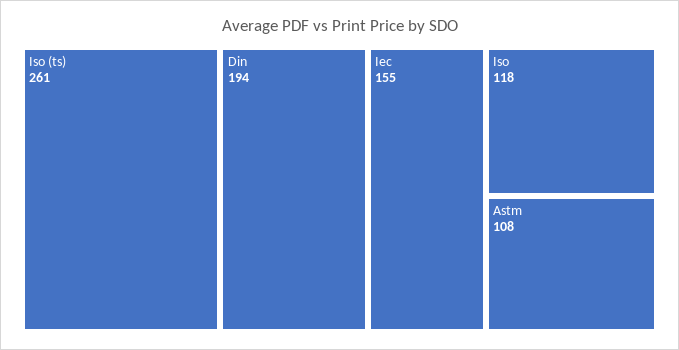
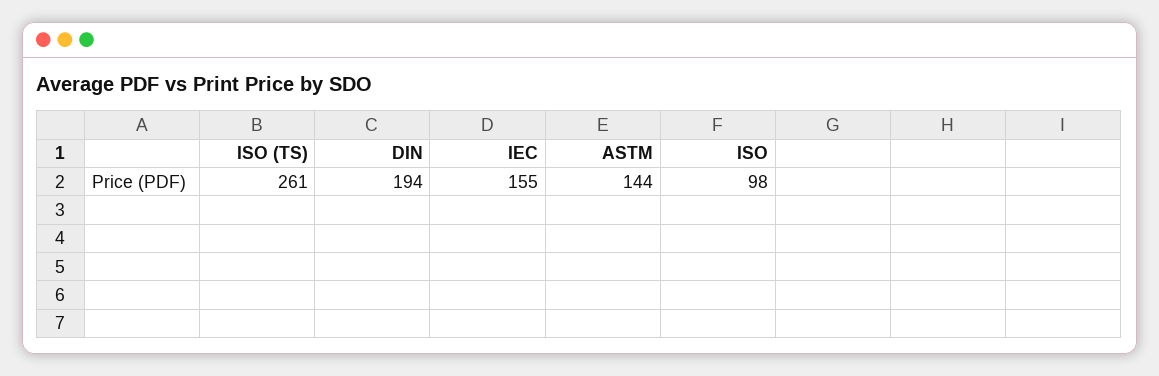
Iso: 118 -> 98
Astm: 108 -> 144

